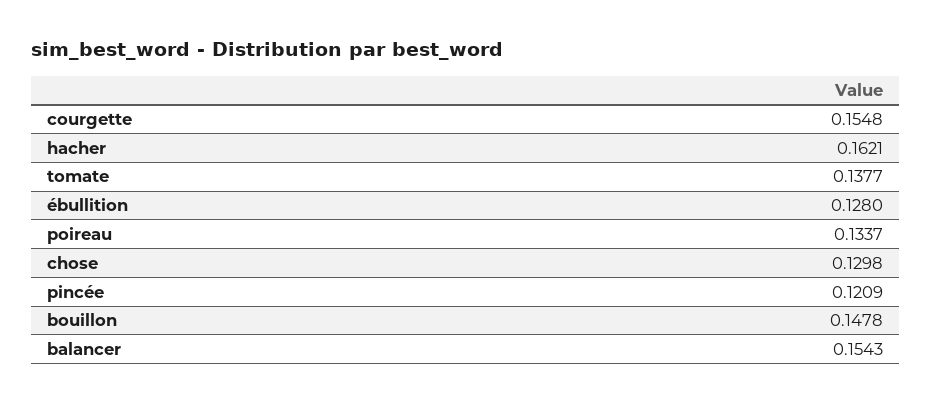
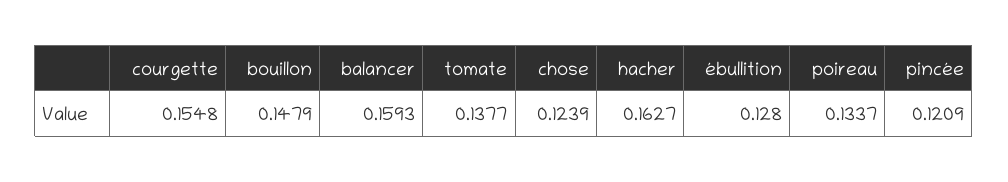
hacher: 0.1621 -> 0.1627
chose: 0.1298 -> 0.1239
bouillon: 0.1478 -> 0.1479
balancer: 0.1543 -> 0.1593

